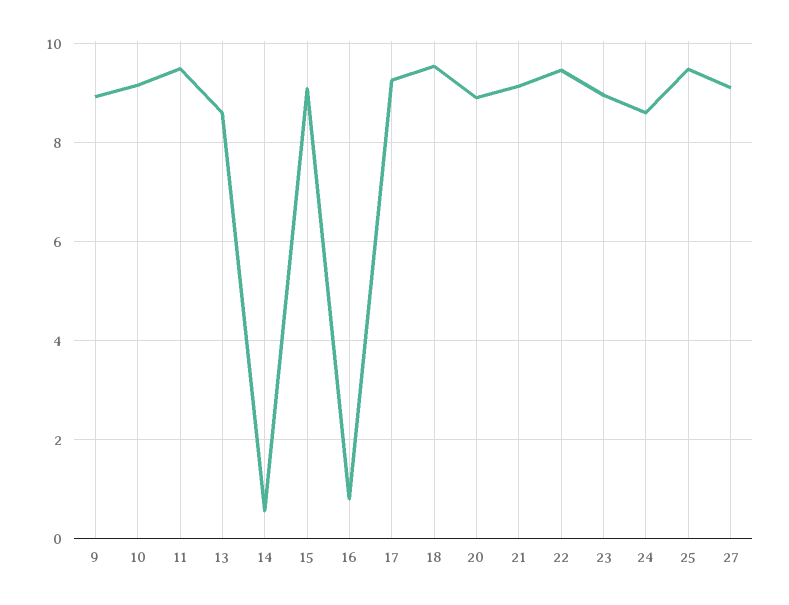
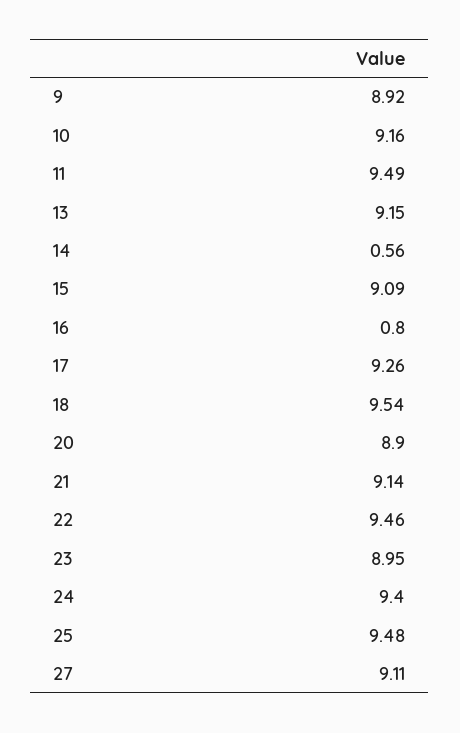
13: 8.6 -> 9.15
24: 8.6 -> 9.4

